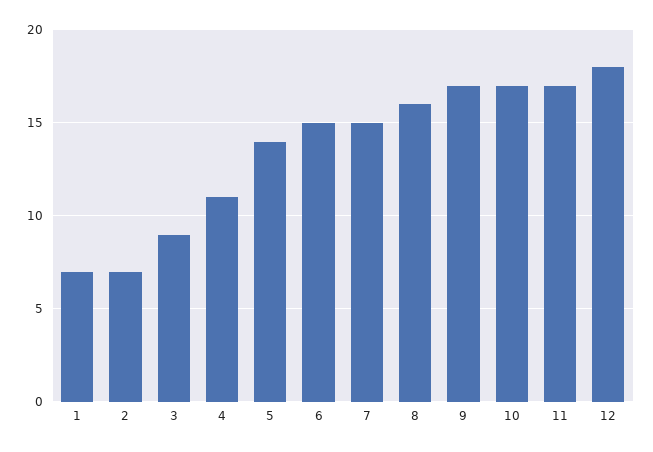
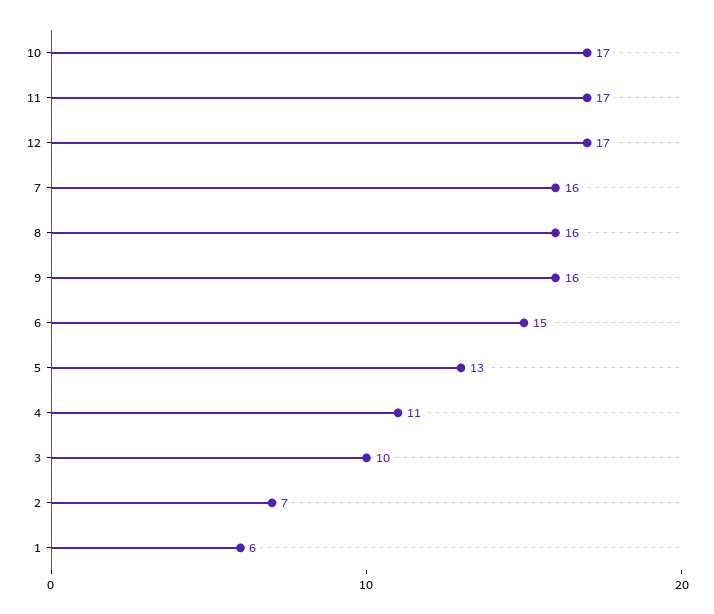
1: 7 -> 6
3: 9 -> 10
5: 14 -> 13
7: 15 -> 16
9: 17 -> 16
12: 18 -> 17

